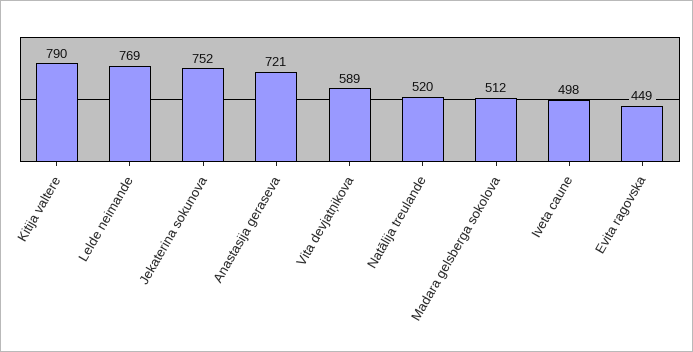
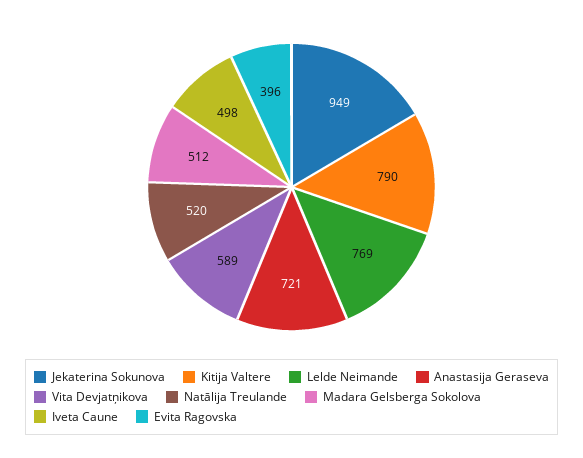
Jekaterina sokunova: 752 -> 949
Evita ragovska: 449 -> 396

